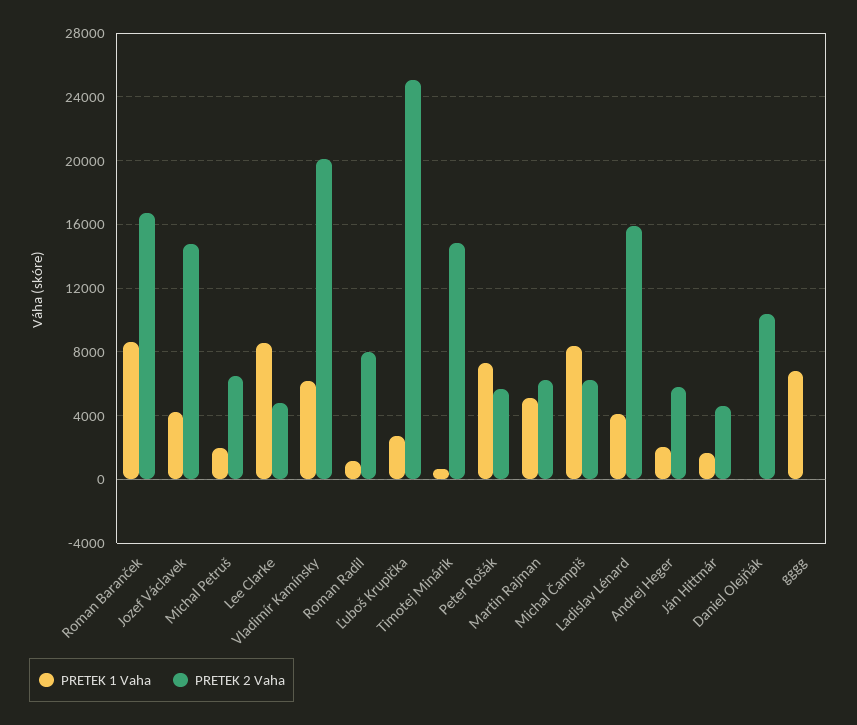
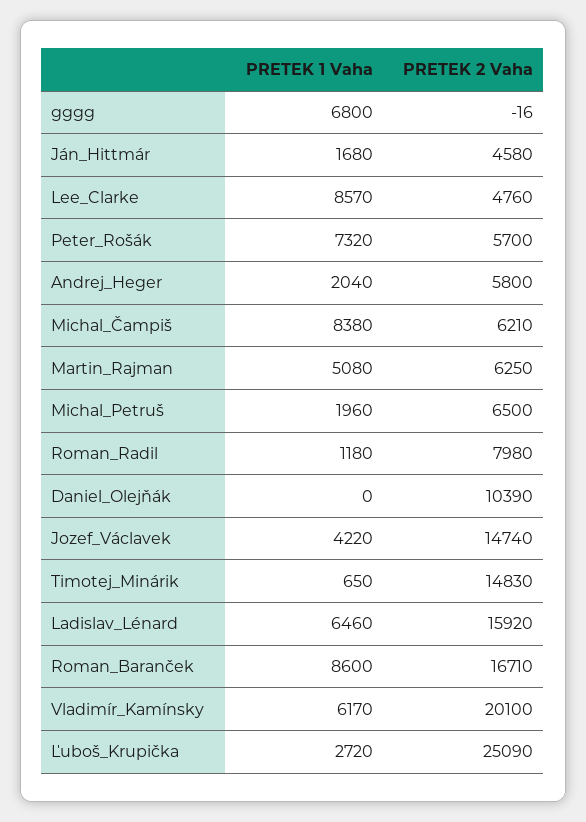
PRETEK 1 Vaha, Ladislav Lénard: 4000 -> 6460

